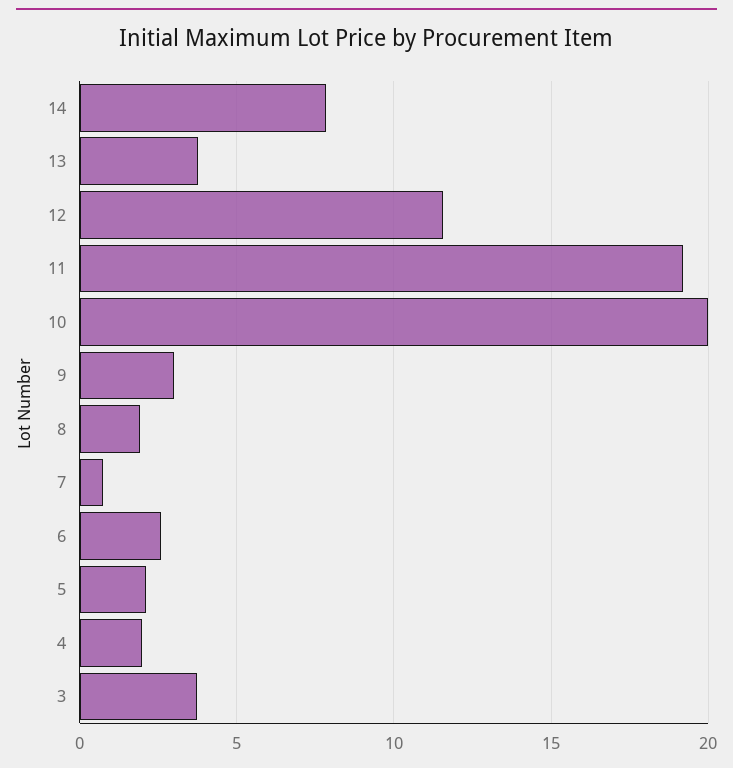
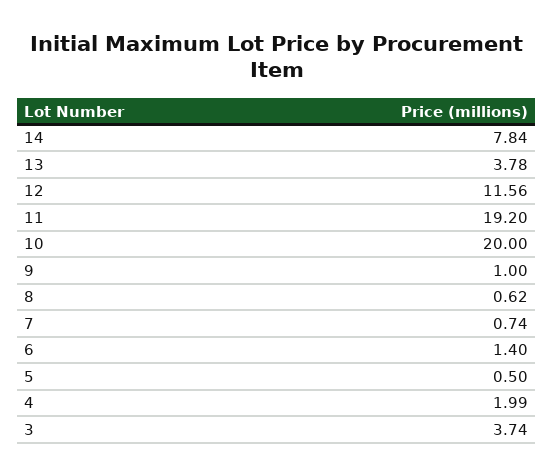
9: 3 -> 1
8: 2 -> 0.62
6: 2.5 -> 1.4
5: 2 -> 0.5

